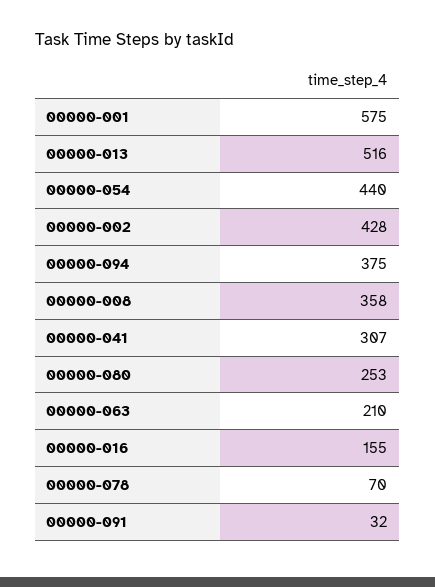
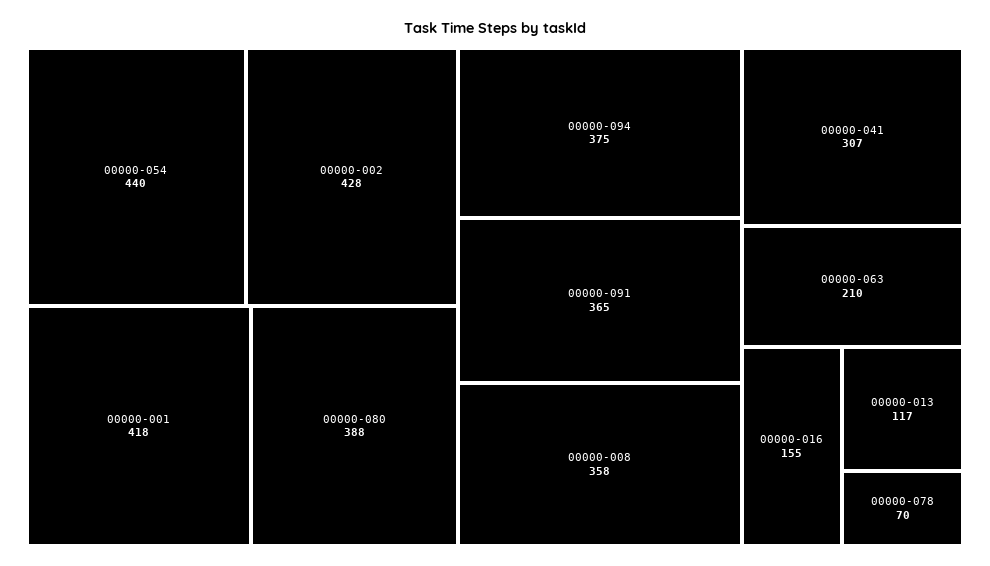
00000-001: 575 -> 418
00000-013: 516 -> 117
00000-080: 253 -> 388
00000-091: 32 -> 365

